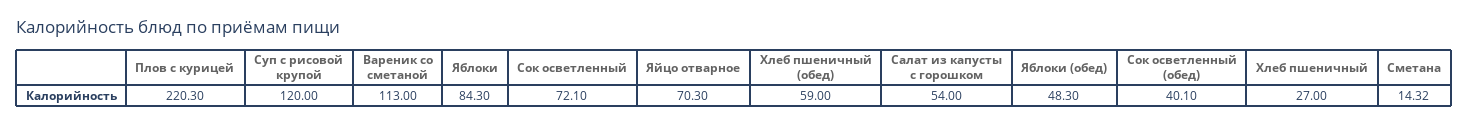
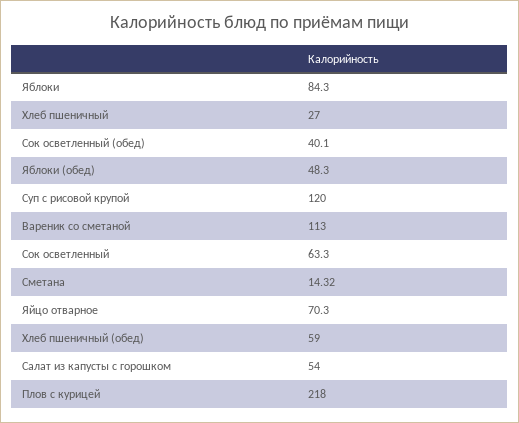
Плов с курицей: 220.3 -> 218
Сок осветленный: 72.1 -> 63.3

